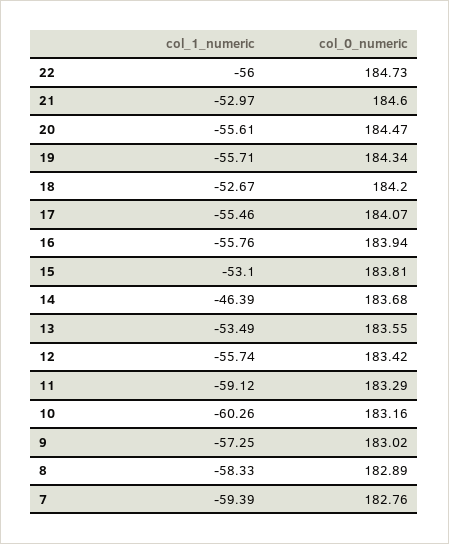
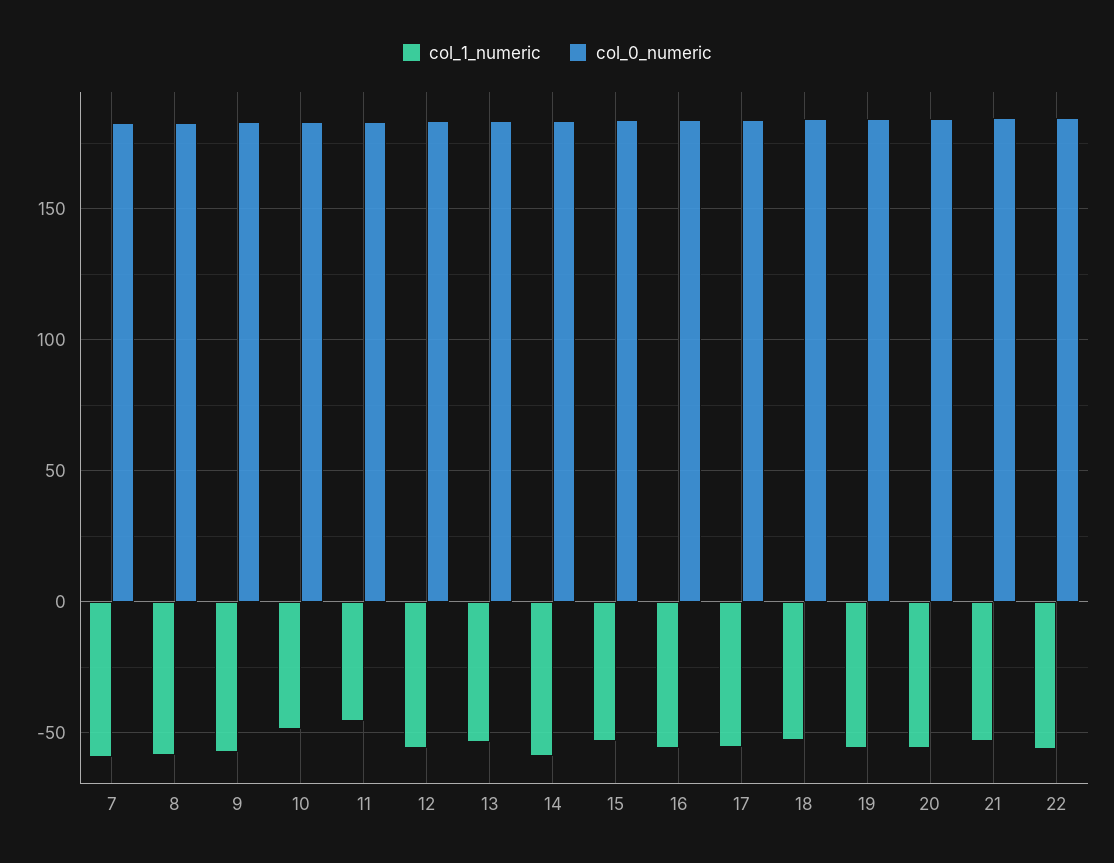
col_1_numeric, 14: -46.39 -> -60
col_1_numeric, 11: -59.12 -> -45
col_1_numeric, 10: -60.26 -> -50

